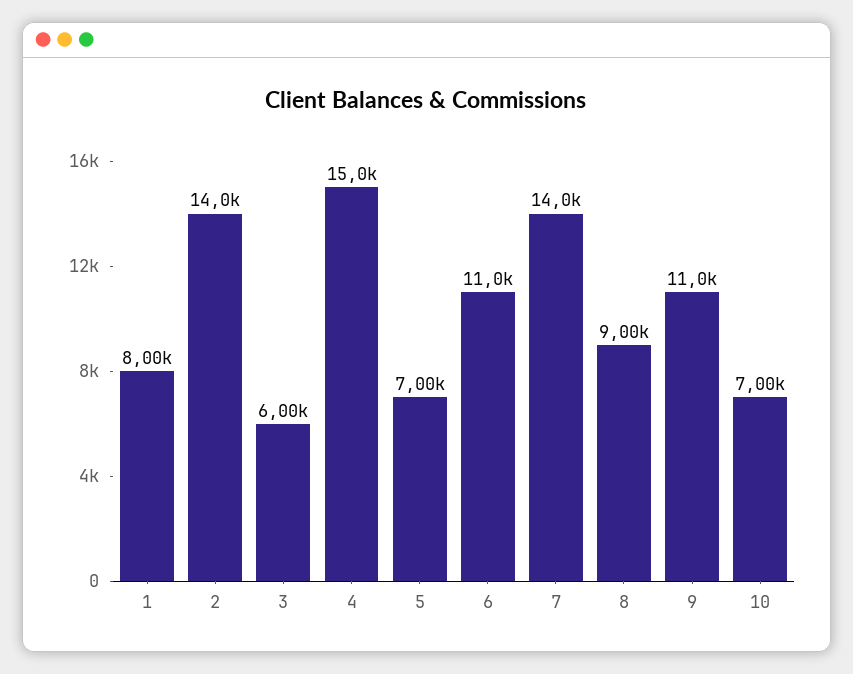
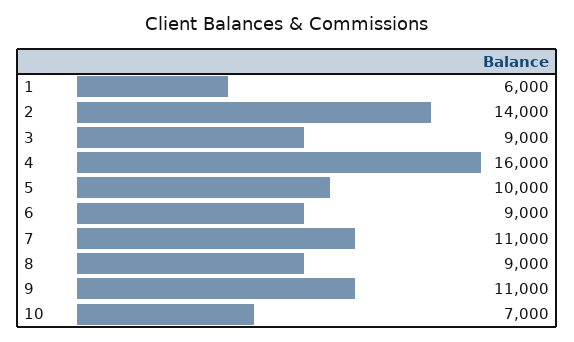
1: 8000 -> 6000
3: 6000 -> 9000
4: 15000 -> 16000
5: 7000 -> 10000
6: 11000 -> 9000
7: 14000 -> 11000

